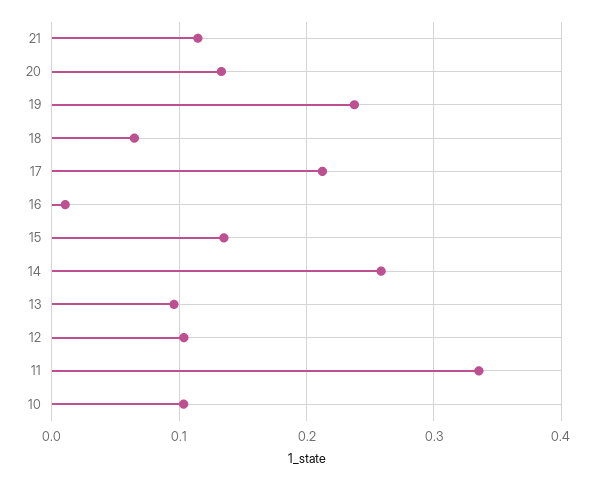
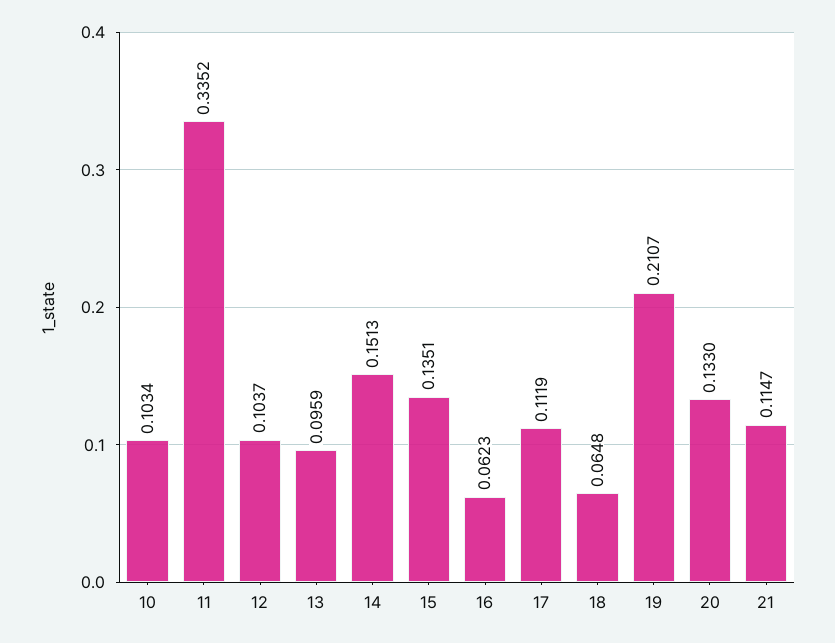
19: 0.24 -> 0.2107
17: 0.21 -> 0.1119
16: 0.01 -> 0.0623
14: 0.26 -> 0.1513

